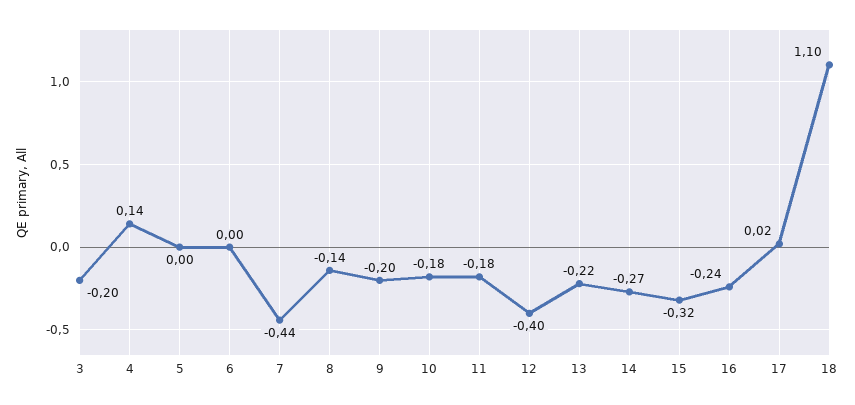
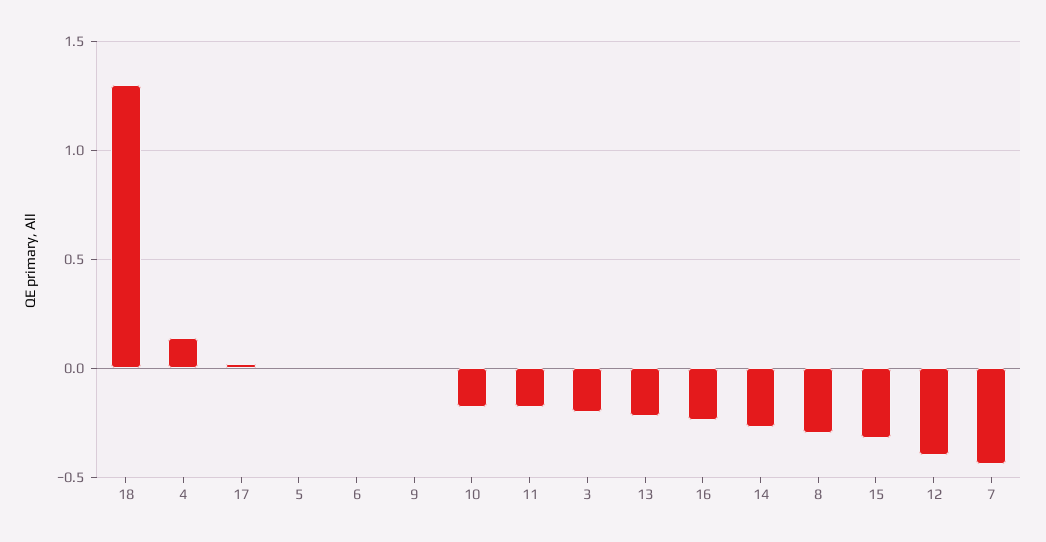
8: -0.14 -> -0.3
9: -0.2 -> 0
18: 1.1 -> 1.3

